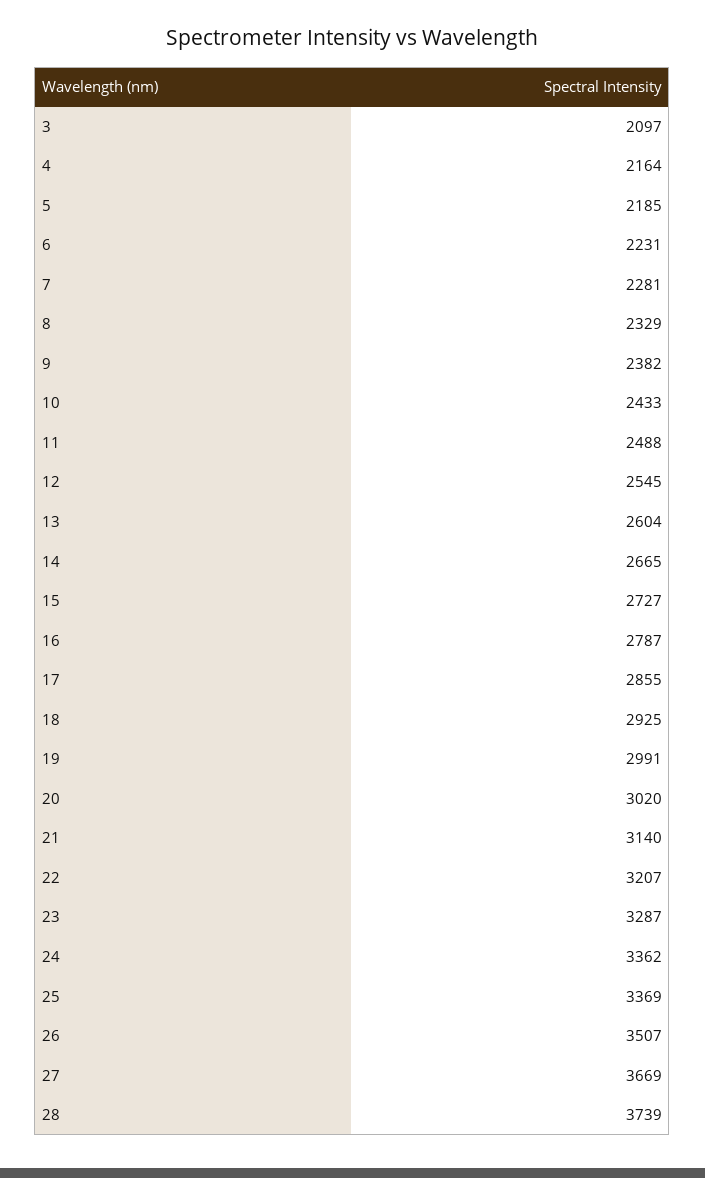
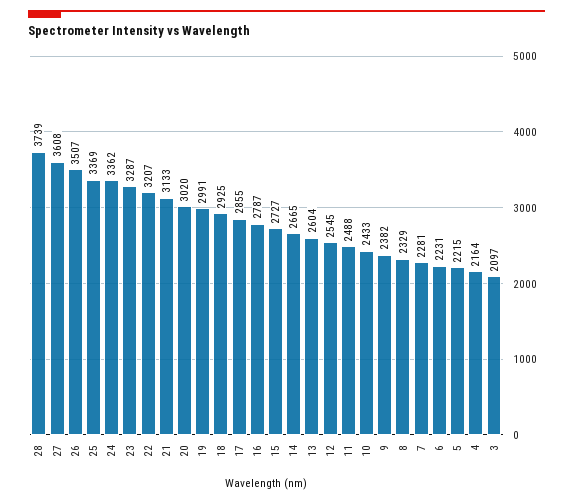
5: 2185 -> 2215
21: 3140 -> 3133
27: 3669 -> 3608

